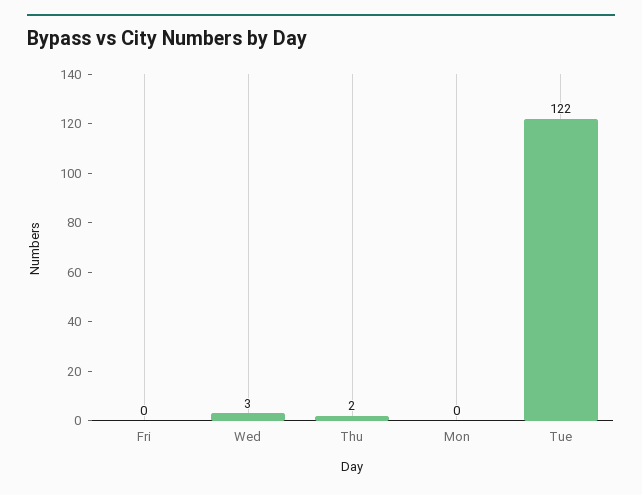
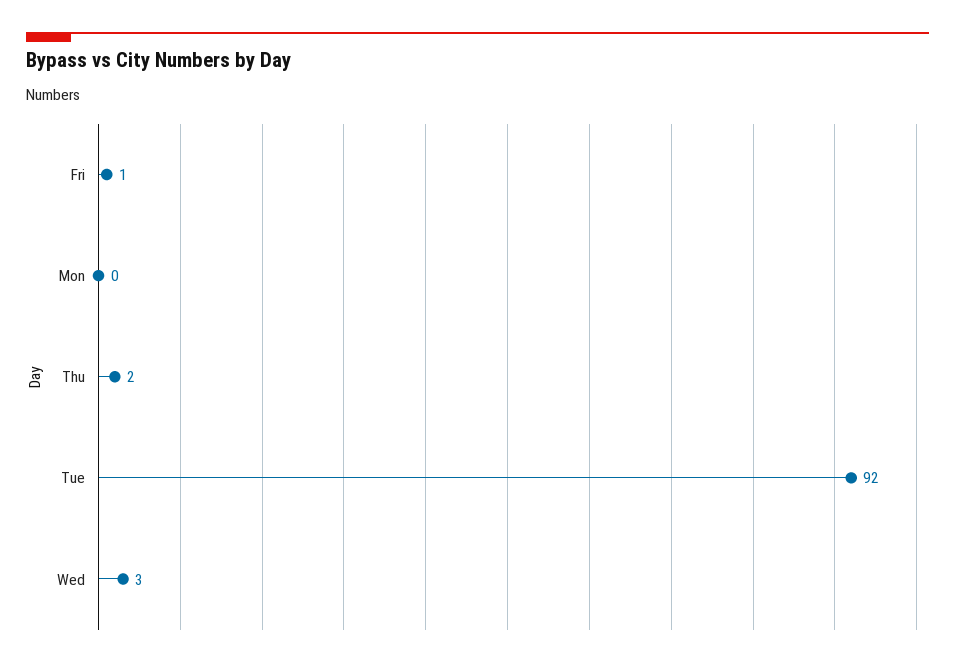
Fri: 0 -> 1
Tue: 122 -> 92

